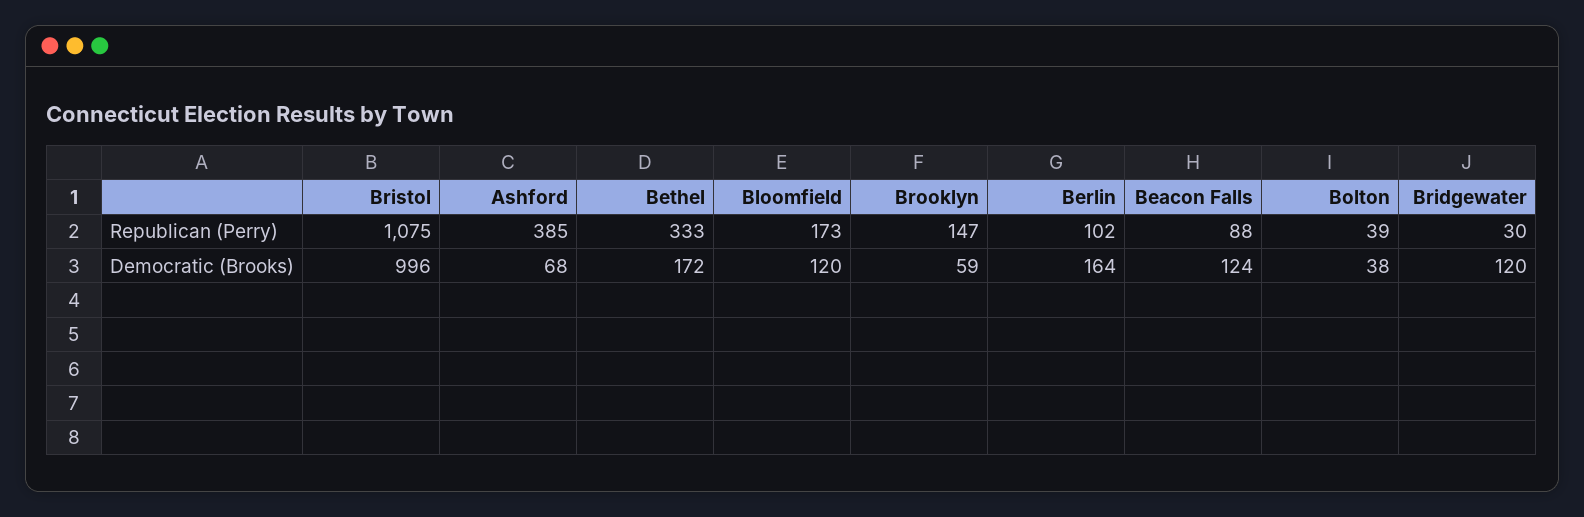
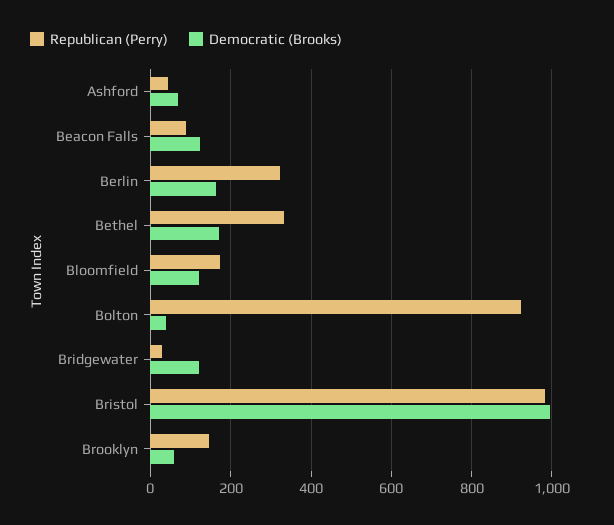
Republican (Perry), Bristol: 1075 -> 980
Republican (Perry), Ashford: 385 -> 40
Republican (Perry), Berlin: 102 -> 320
Republican (Perry), Bolton: 39 -> 920

